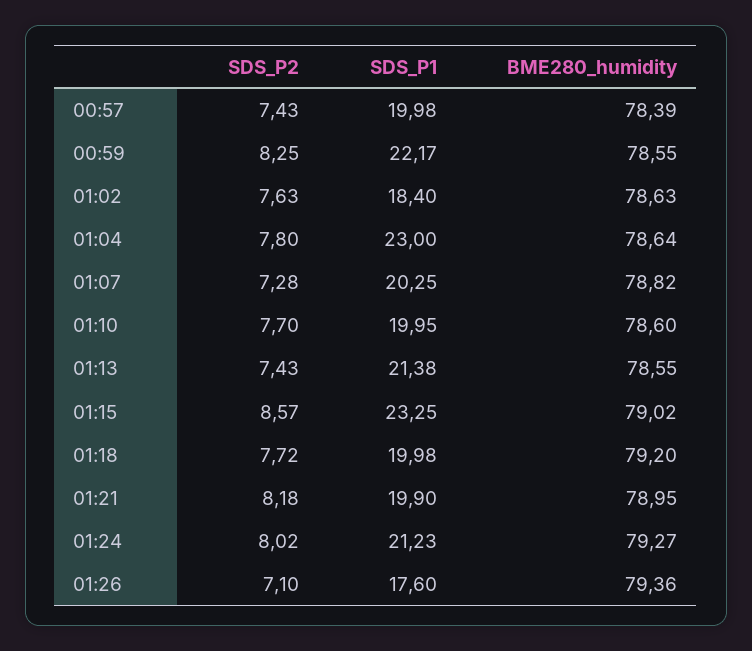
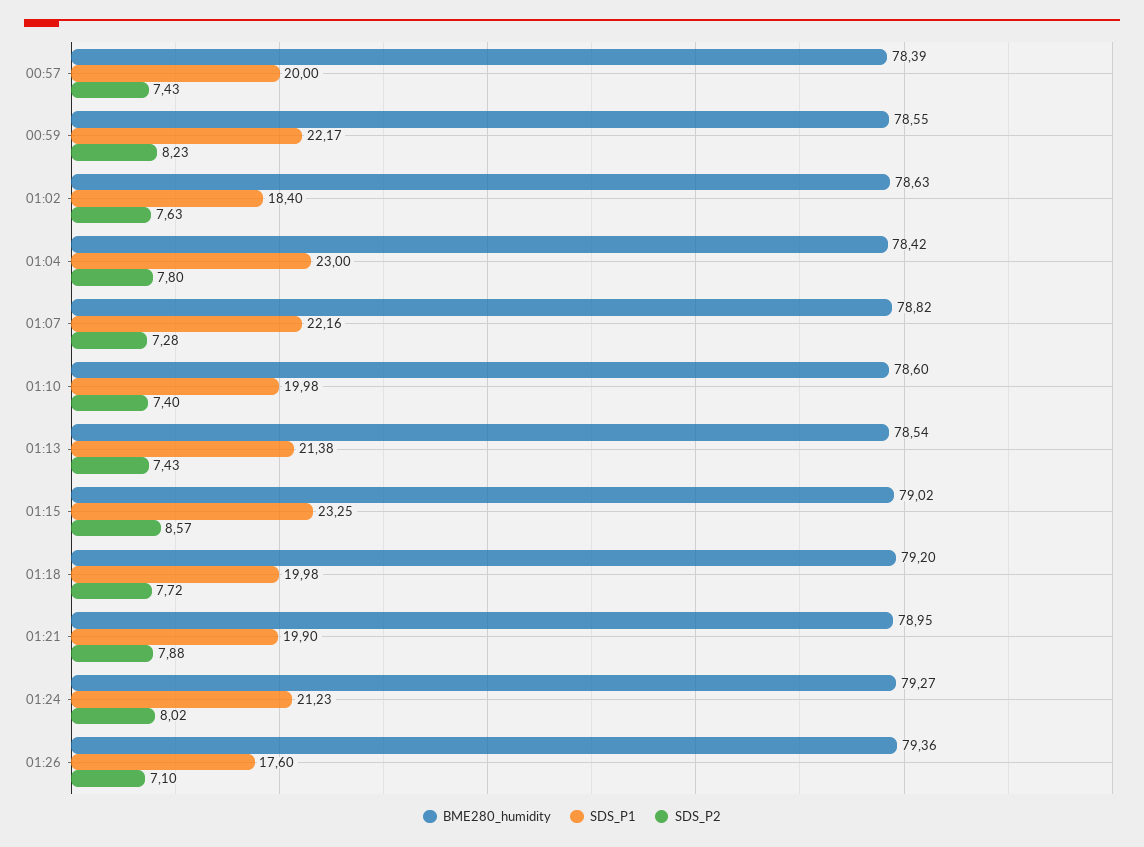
SDS_P1, 00:57: 19.98 -> 20
SDS_P2, 00:59: 8.25 -> 8.23
BME280_humidity, 01:04: 78.64 -> 78.42
SDS_P1, 01:07: 20.25 -> 22.16
SDS_P2, 01:10: 7.7 -> 7.4
SDS_P1, 01:10: 19.95 -> 19.98
BME280_humidity, 01:13: 78.55 -> 78.54
SDS_P2, 01:21: 8.18 -> 7.88

